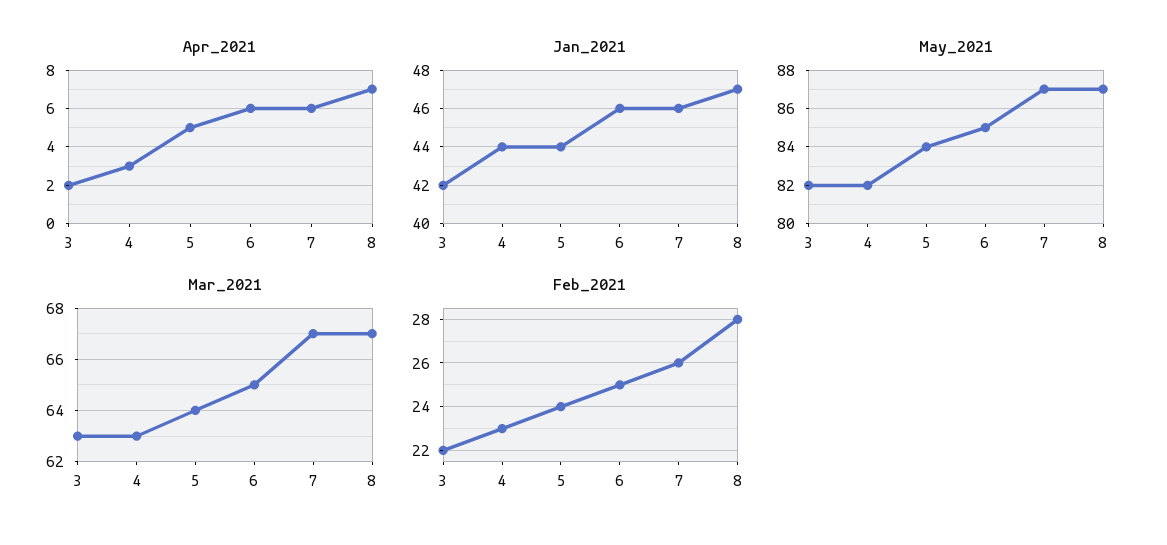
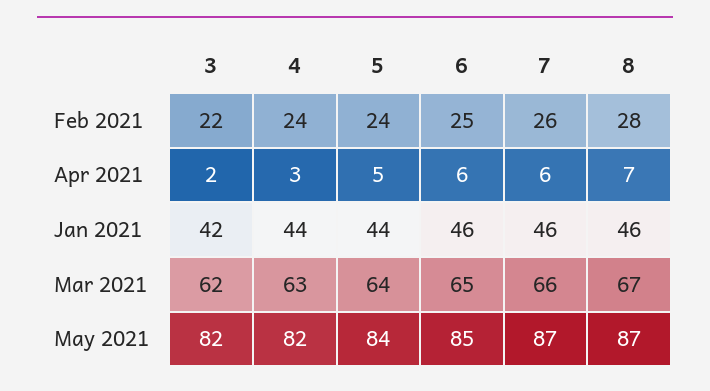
Jan_2021, 8: 47 -> 46
Mar_2021, 3: 63 -> 62
Mar_2021, 7: 67 -> 66
Feb_2021, 4: 23 -> 24

